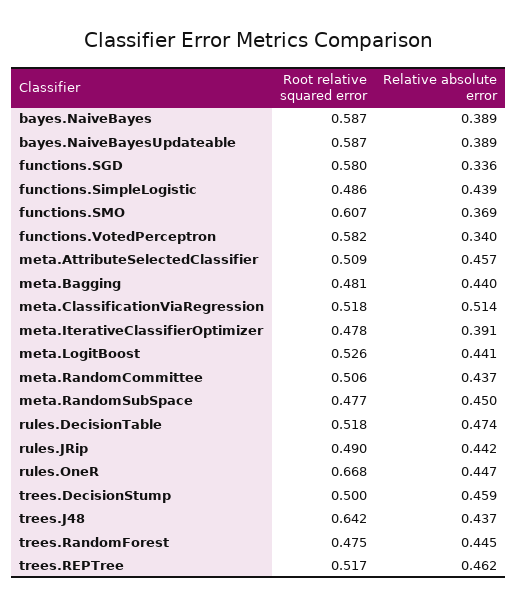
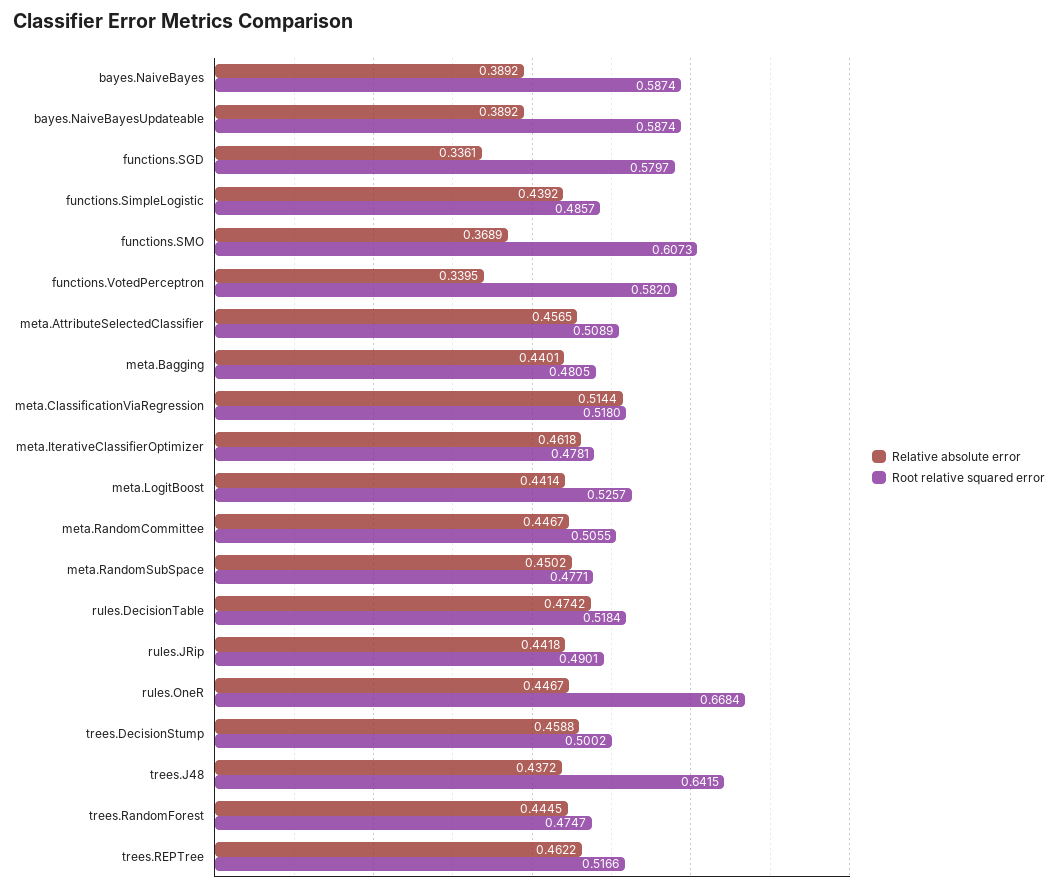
Relative absolute error, meta.IterativeClassifierOptimizer: 0.391 -> 0.4618
Relative absolute error, meta.RandomCommittee: 0.437 -> 0.4467

